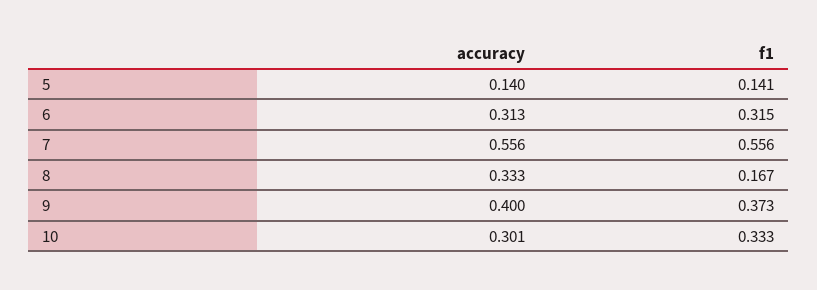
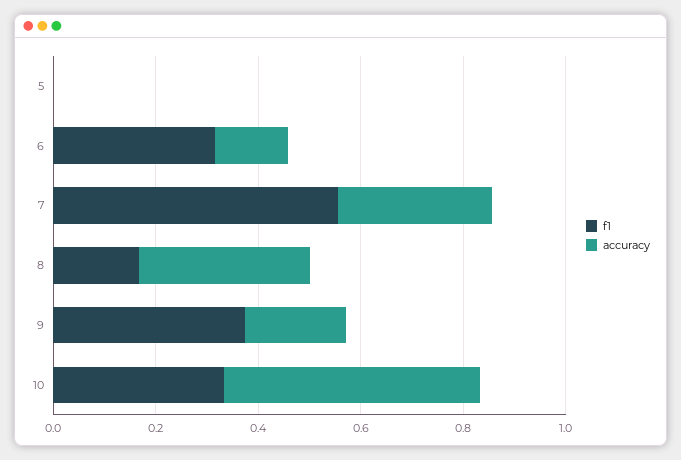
accuracy, 5: 0.14 -> 0
f1, 5: 0.141 -> 0
accuracy, 6: 0.313 -> 0.15
accuracy, 7: 0.556 -> 0.3
accuracy, 9: 0.4 -> 0.2
accuracy, 10: 0.301 -> 0.5

